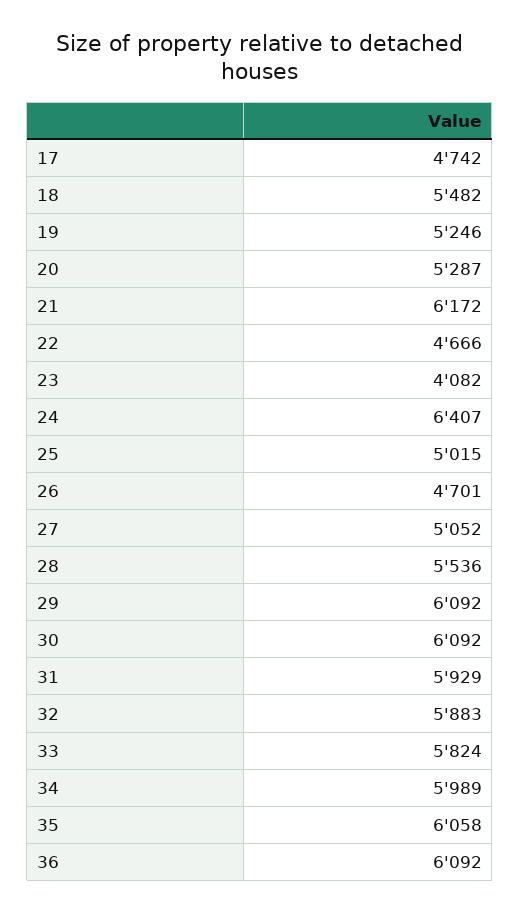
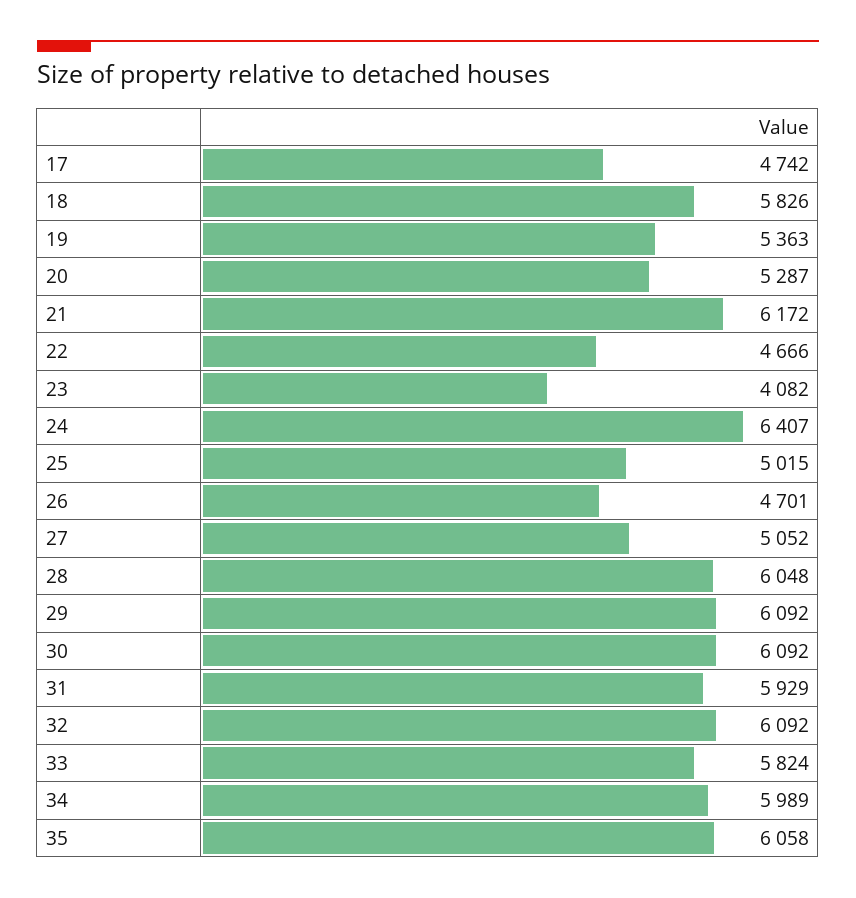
18: 5482 -> 5826
19: 5246 -> 5363
28: 5536 -> 6048
32: 5883 -> 6092
36: 6092 -> none

